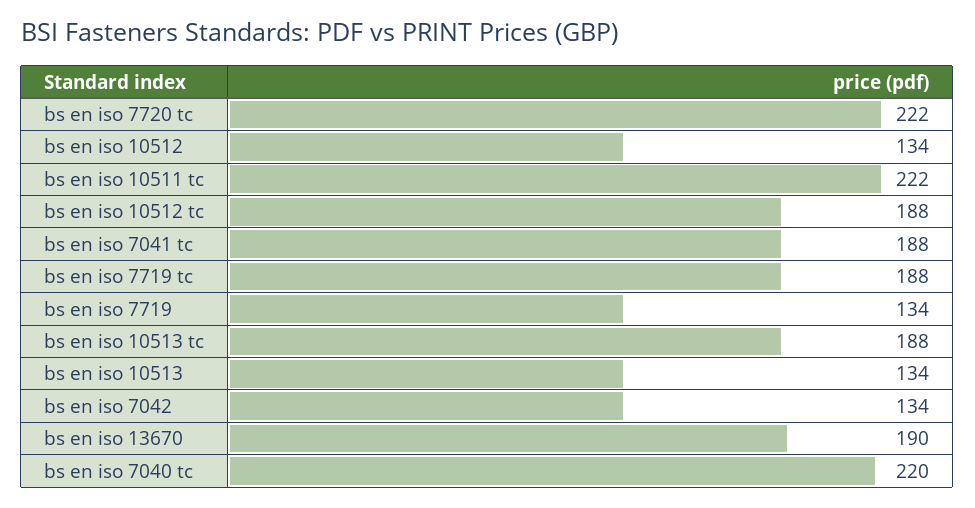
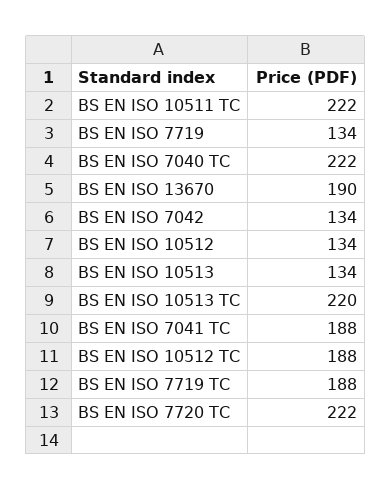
bs en iso 10513 tc: 188 -> 220
bs en iso 7040 tc: 220 -> 222

